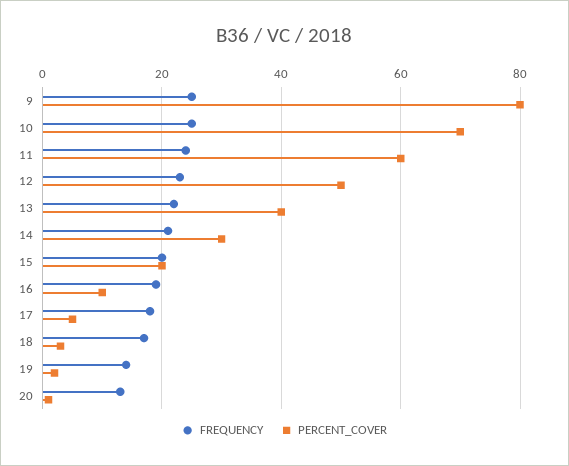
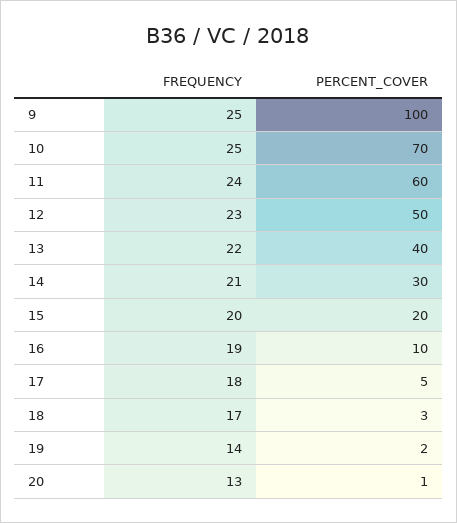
PERCENT_COVER, 9: 80 -> 100

